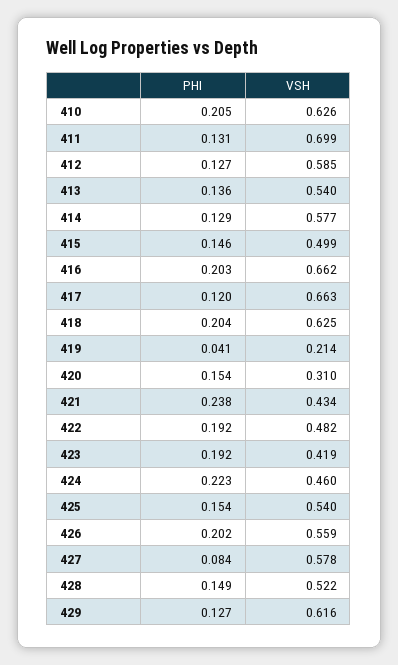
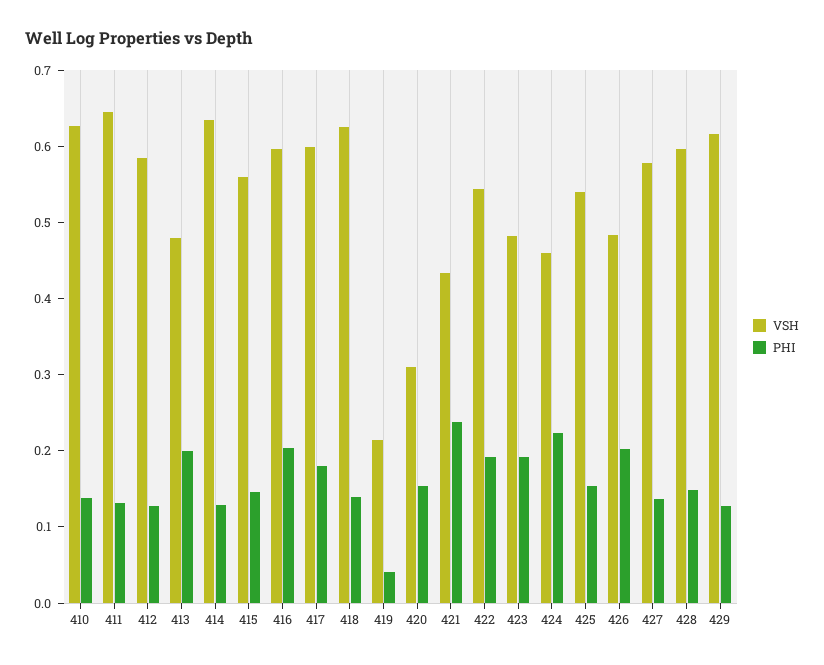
PHI, 410: 0.205 -> 0.14
VSH, 411: 0.699 -> 0.64
PHI, 413: 0.136 -> 0.2
VSH, 413: 0.54 -> 0.48
VSH, 414: 0.577 -> 0.64
VSH, 415: 0.499 -> 0.56
VSH, 416: 0.662 -> 0.6
PHI, 417: 0.12 -> 0.18
VSH, 417: 0.663 -> 0.6
PHI, 418: 0.204 -> 0.14
VSH, 422: 0.482 -> 0.54
VSH, 423: 0.419 -> 0.48
VSH, 426: 0.559 -> 0.48
PHI, 427: 0.084 -> 0.14
VSH, 428: 0.522 -> 0.6

